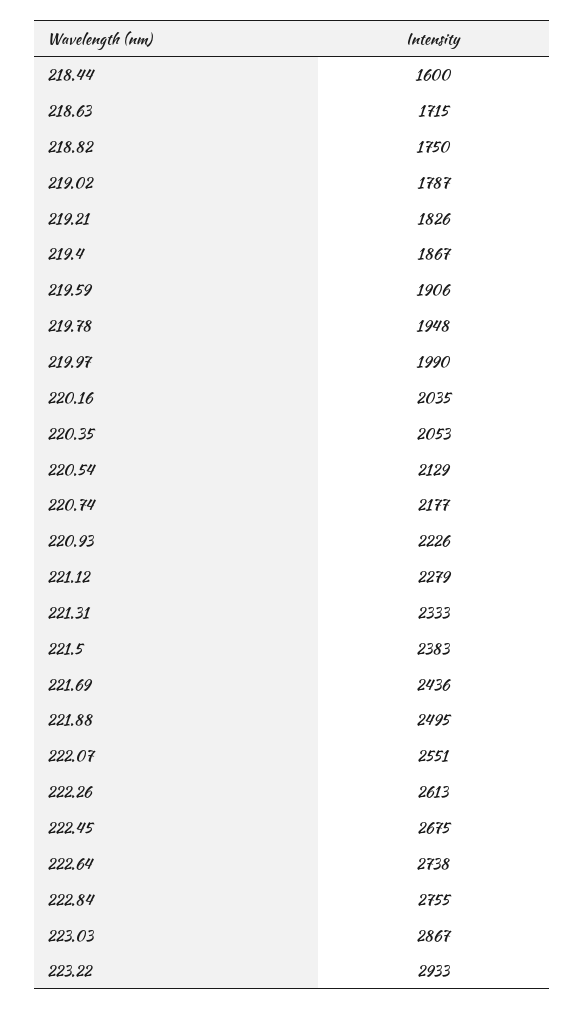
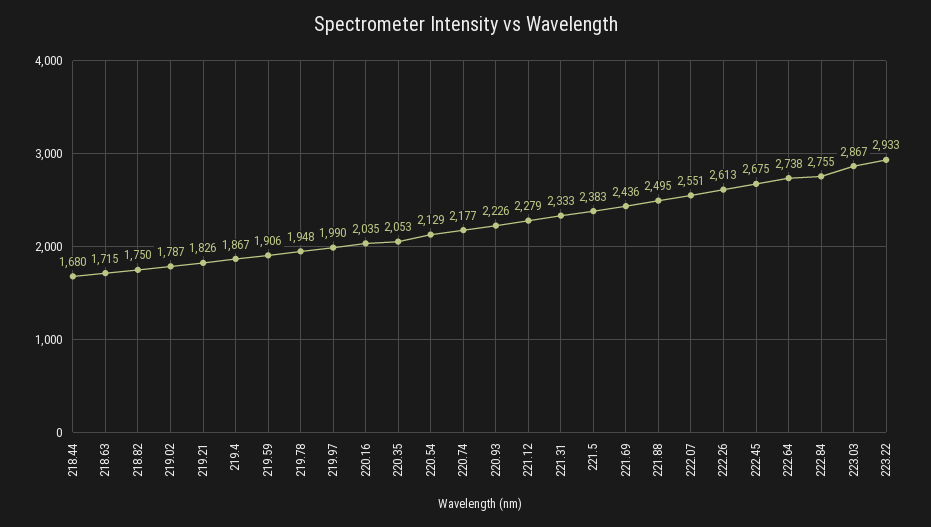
218.44: 1600 -> 1680

